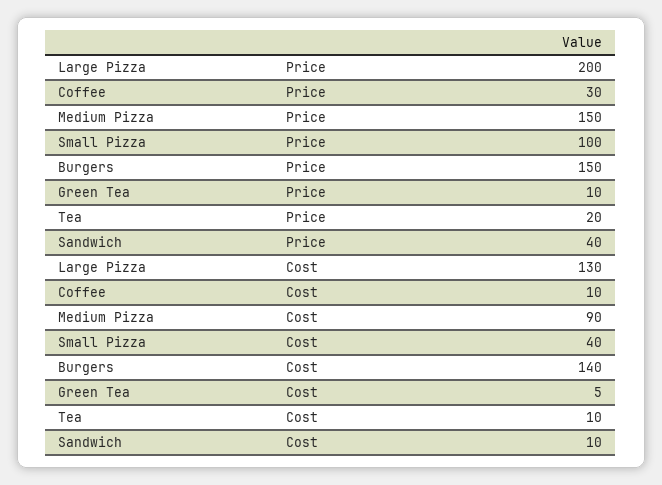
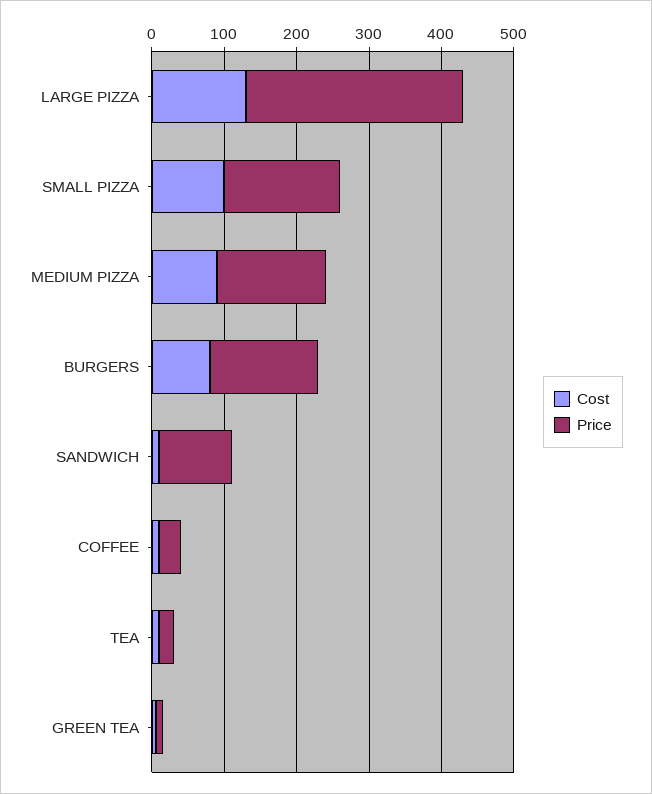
Price, Large Pizza: 200 -> 300
Price, Small Pizza: 100 -> 160
Price, Sandwich: 40 -> 100
Cost, Small Pizza: 40 -> 100
Cost, Burgers: 140 -> 80

